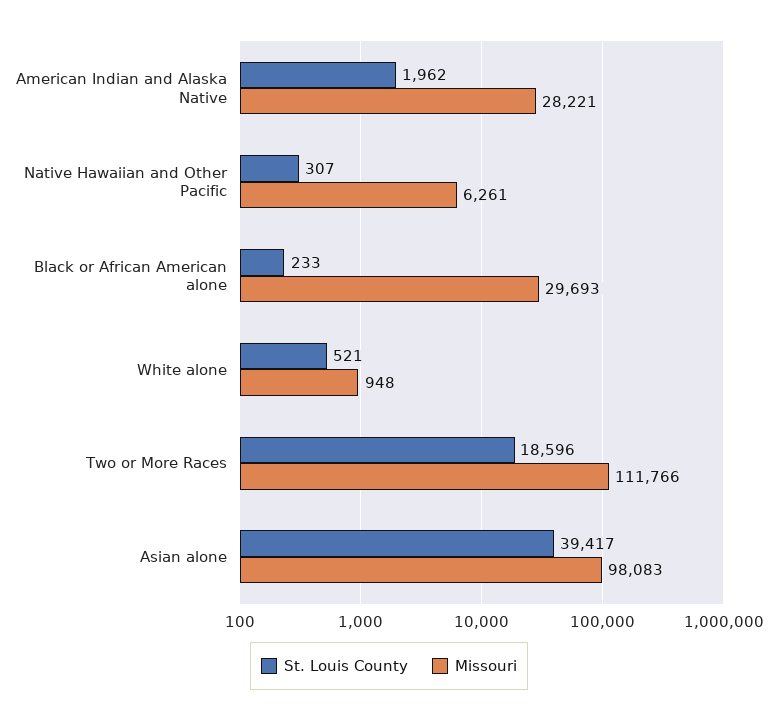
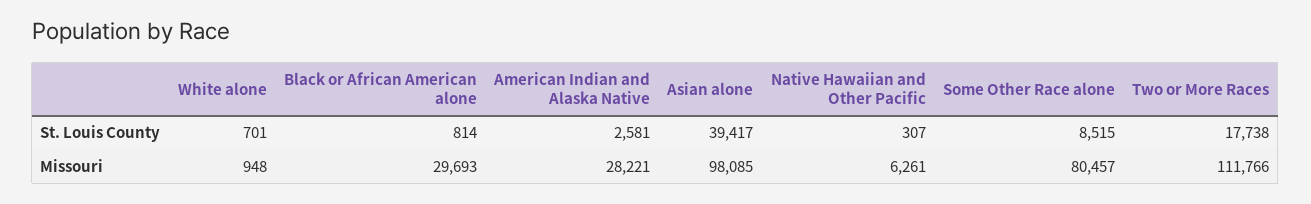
St. Louis County, American Indian and Alaska Native: 1962 -> 2581
St. Louis County, Black or African American alone: 233 -> 814
St. Louis County, White alone: 521 -> 701
St. Louis County, Two or More Races: 18596 -> 17738
Missouri, Asian alone: 98083 -> 98085
St. Louis County, Some Other Race alone: none -> 8515
Missouri, Some Other Race alone: none -> 80457

